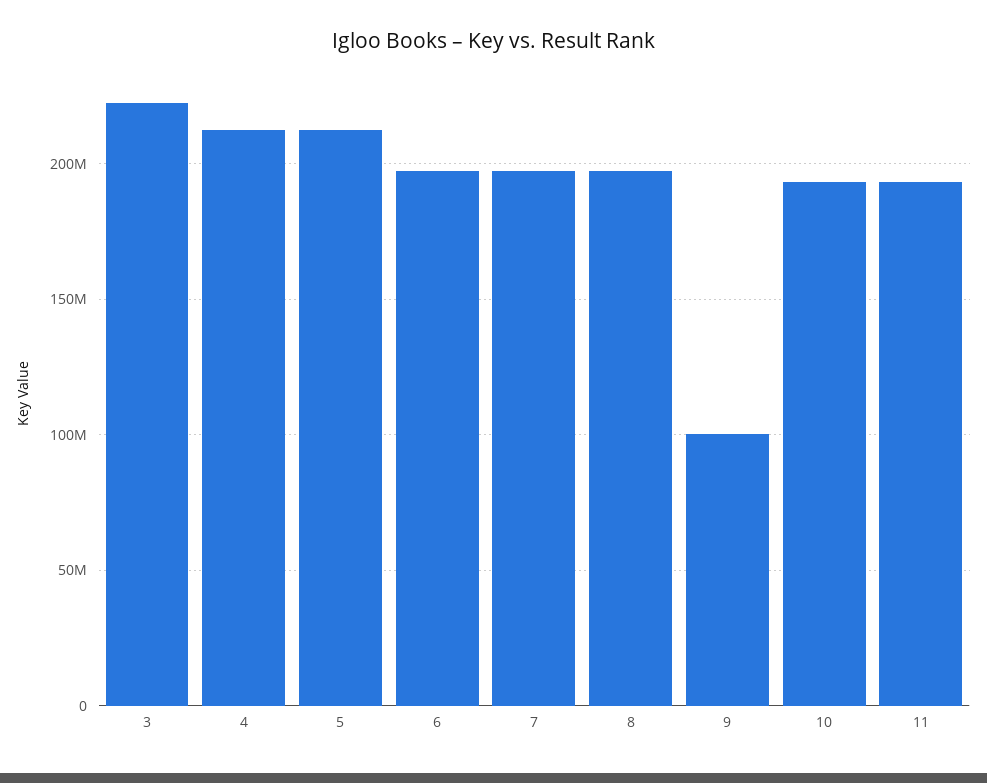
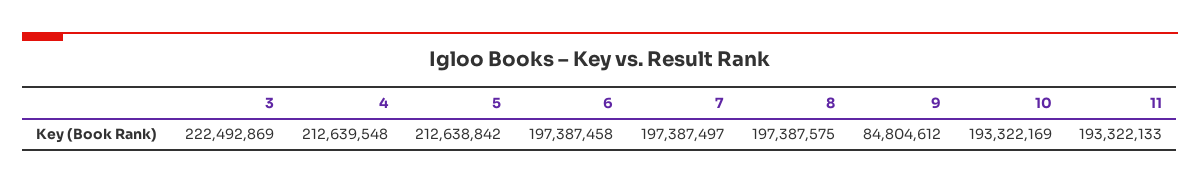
9: 100000000 -> 84804612

